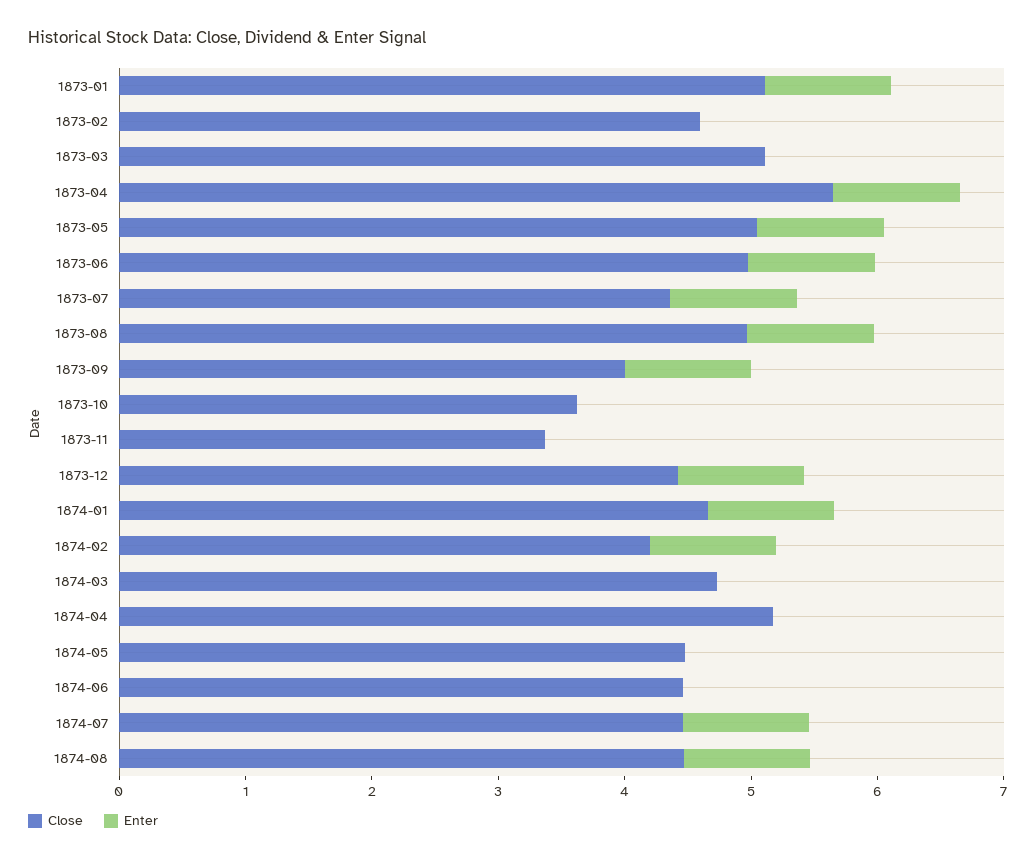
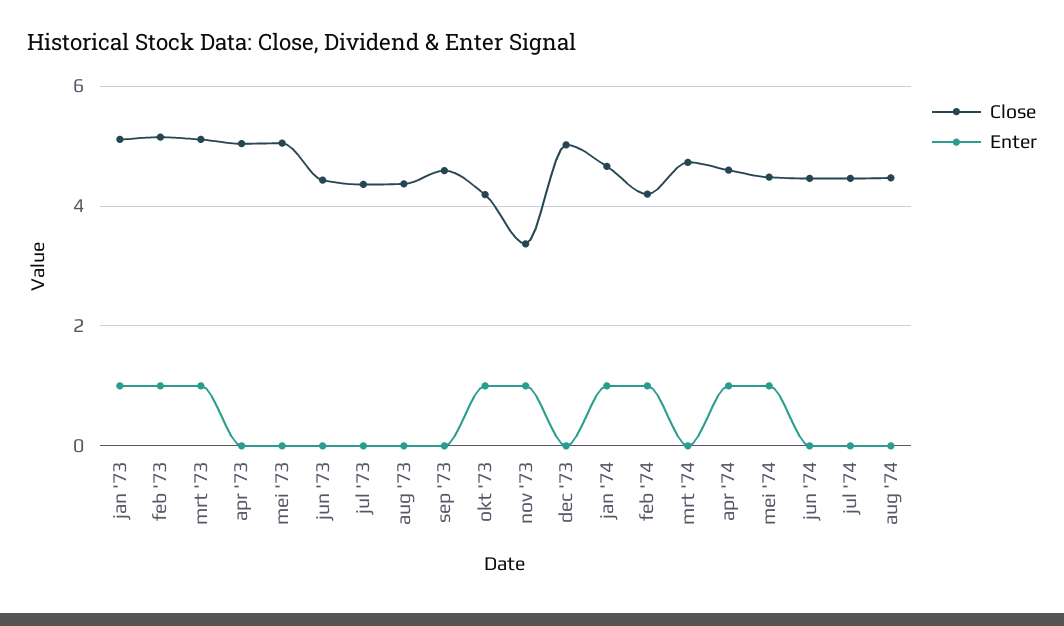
Close, 1873-02: 4.6 -> 5.2
Enter, 1873-02: 0 -> 1
Enter, 1873-03: 0 -> 1
Close, 1873-04: 5.6 -> 5
Enter, 1873-04: 1 -> 0
Enter, 1873-05: 1 -> 0
Close, 1873-06: 5 -> 4.4
Enter, 1873-06: 1 -> 0
Enter, 1873-07: 1 -> 0
Close, 1873-08: 5 -> 4.4
Enter, 1873-08: 1 -> 0
Close, 1873-09: 4 -> 4.6
Enter, 1873-09: 1 -> 0
Close, 1873-10: 3.6 -> 4.2
Enter, 1873-10: 0 -> 1
Enter, 1873-11: 0 -> 1
Close, 1873-12: 4.4 -> 5
Enter, 1873-12: 1 -> 0
Close, 1874-04: 5.2 -> 4.6
Enter, 1874-04: 0 -> 1
Enter, 1874-05: 0 -> 1
Enter, 1874-07: 1 -> 0
Enter, 1874-08: 1 -> 0

